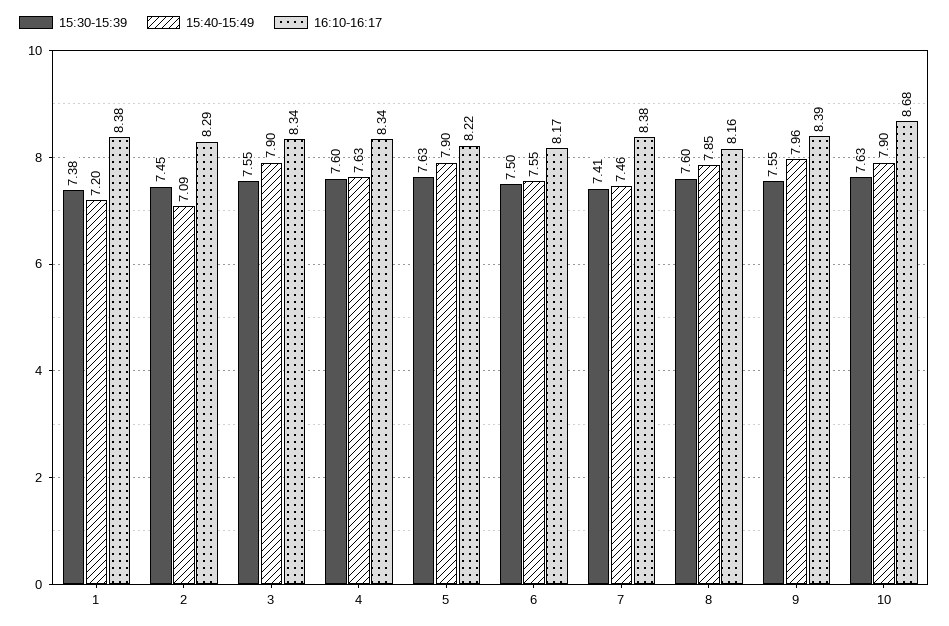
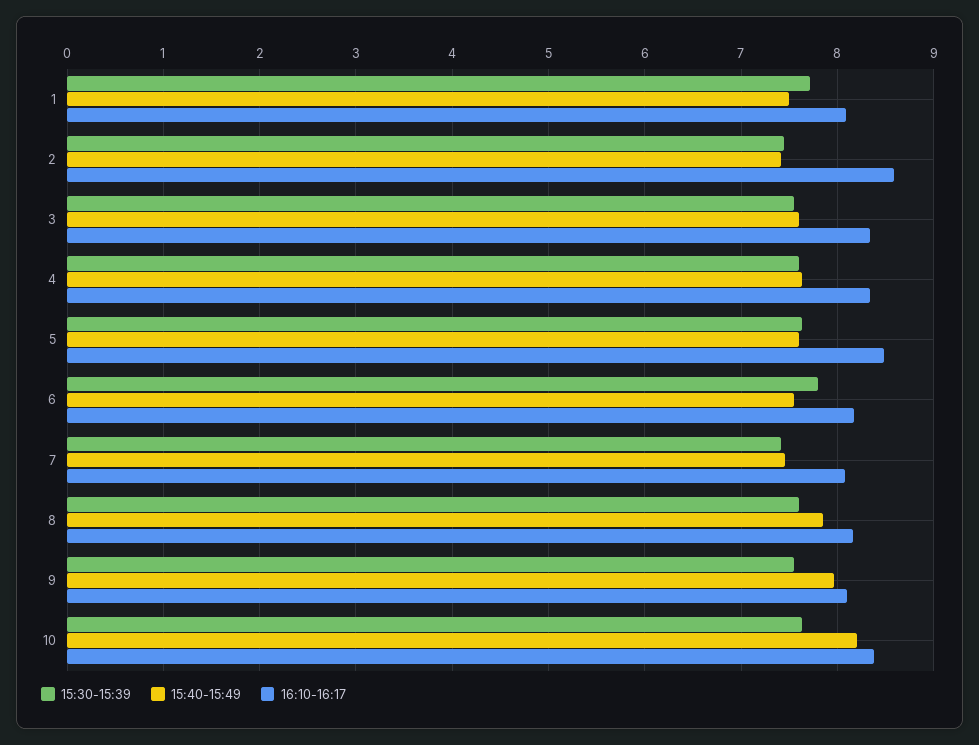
15:30-15:39, 1: 7.38 -> 7.7
15:40-15:49, 1: 7.2 -> 7.5
16:10-16:17, 1: 8.38 -> 8.1
15:40-15:49, 2: 7.09 -> 7.4
16:10-16:17, 2: 8.29 -> 8.6
15:40-15:49, 3: 7.9 -> 7.6
15:40-15:49, 5: 7.9 -> 7.6
16:10-16:17, 5: 8.22 -> 8.5
15:30-15:39, 6: 7.5 -> 7.8
16:10-16:17, 7: 8.38 -> 8.1
16:10-16:17, 9: 8.39 -> 8.1
15:40-15:49, 10: 7.9 -> 8.2
16:10-16:17, 10: 8.68 -> 8.4

